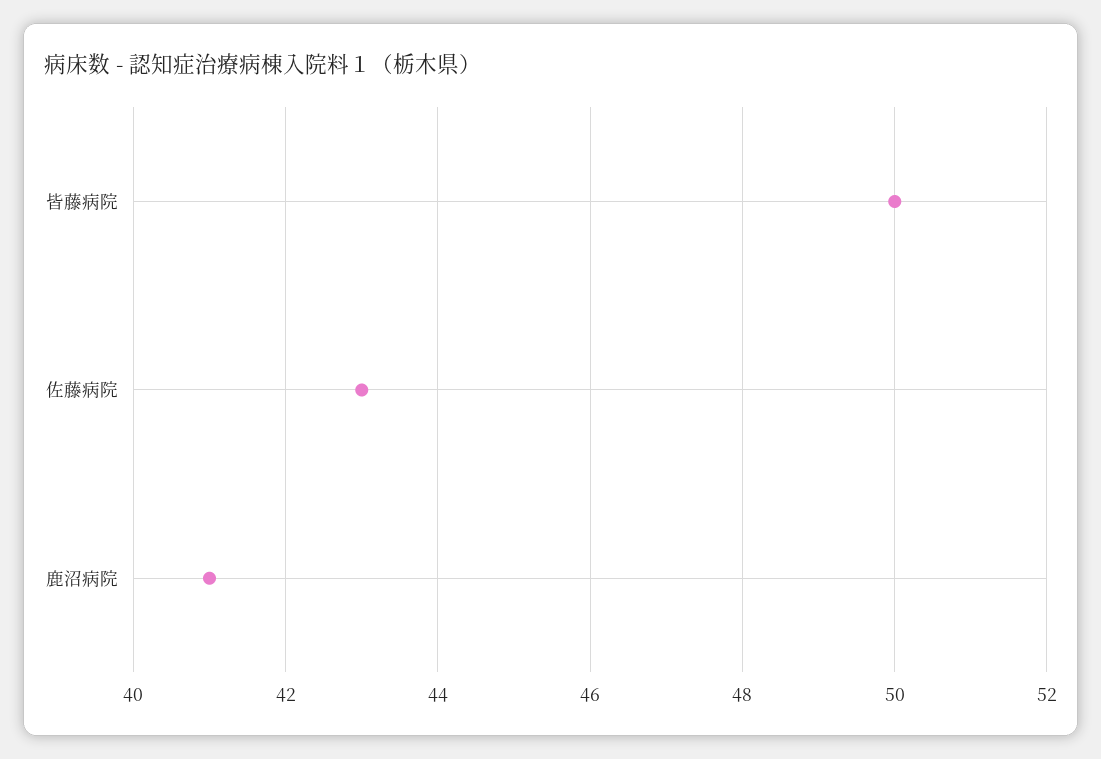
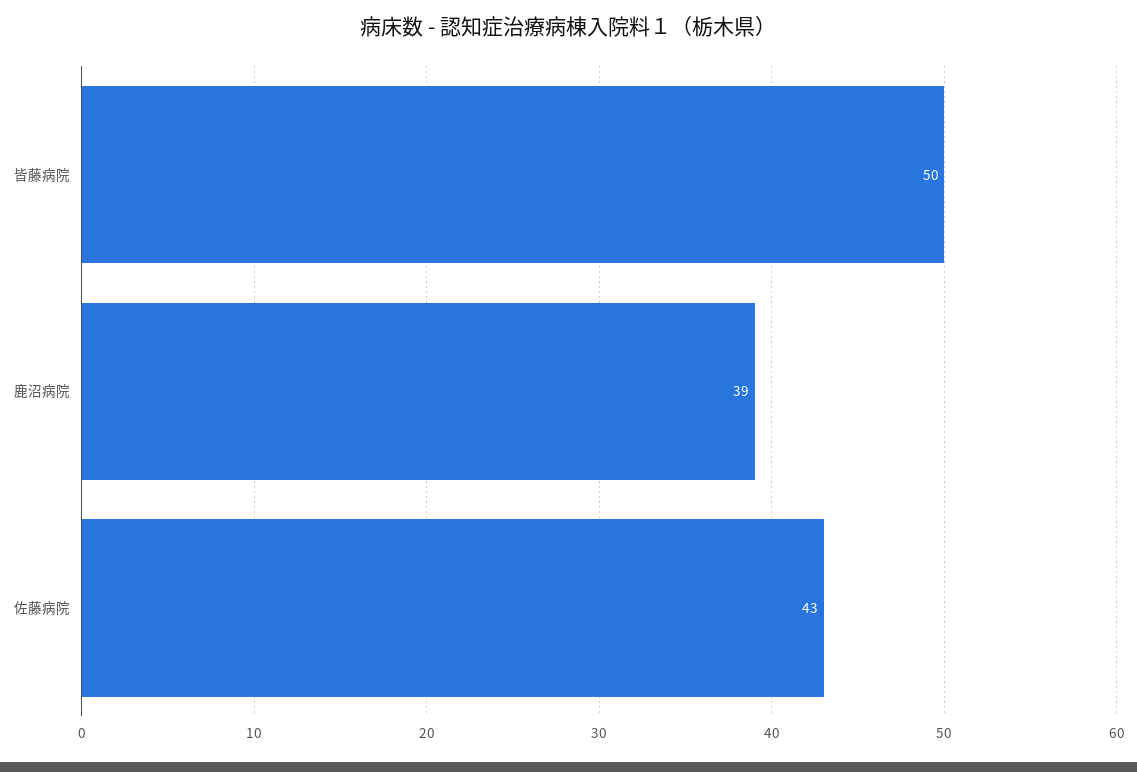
鹿沼病院: 41 -> 39

